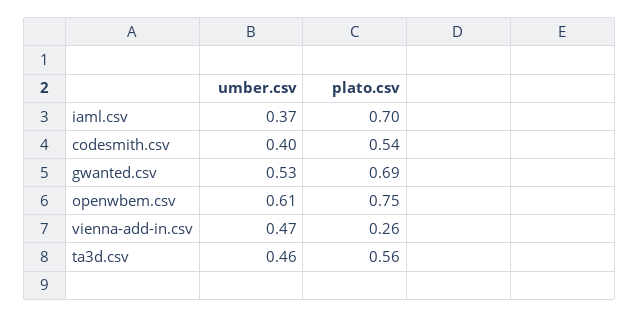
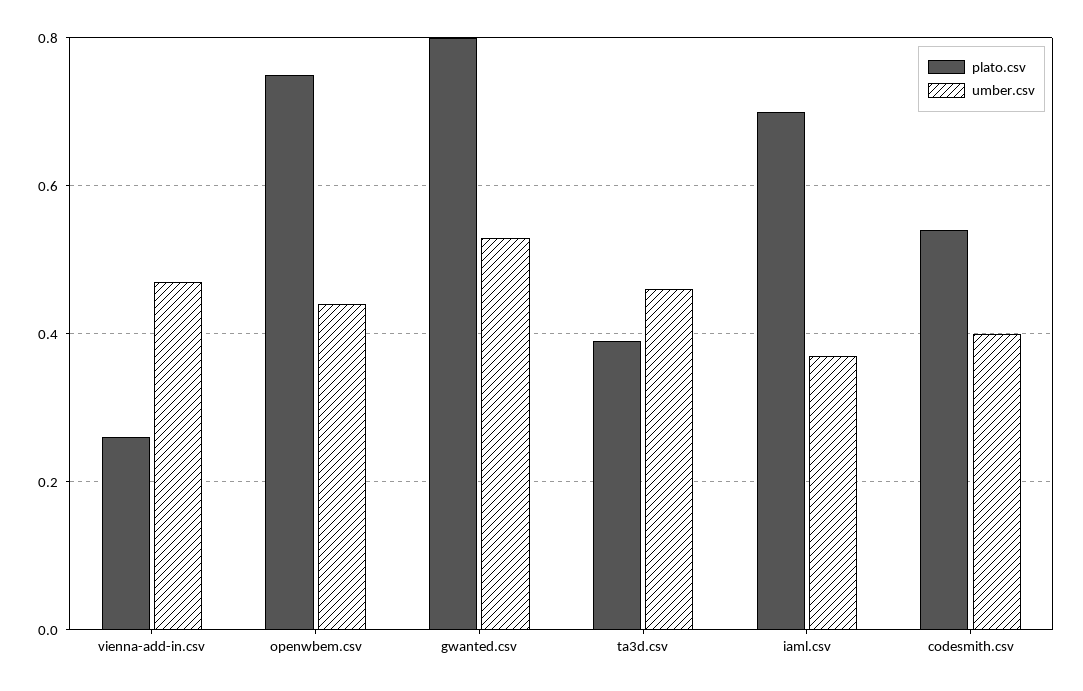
plato.csv, gwanted.csv: 0.69 -> 0.8
umber.csv, openwbem.csv: 0.61 -> 0.45
plato.csv, ta3d.csv: 0.56 -> 0.4

